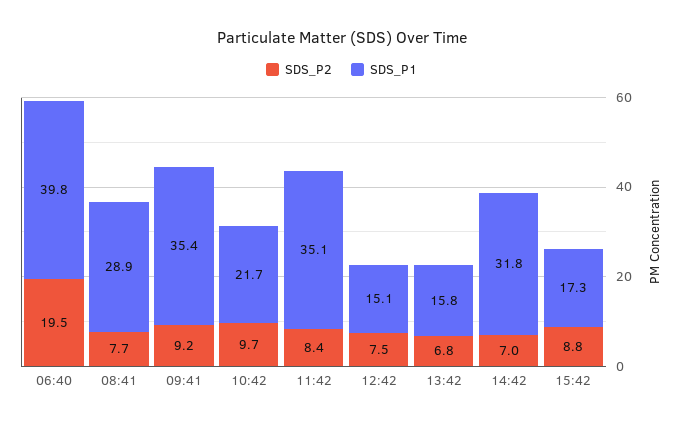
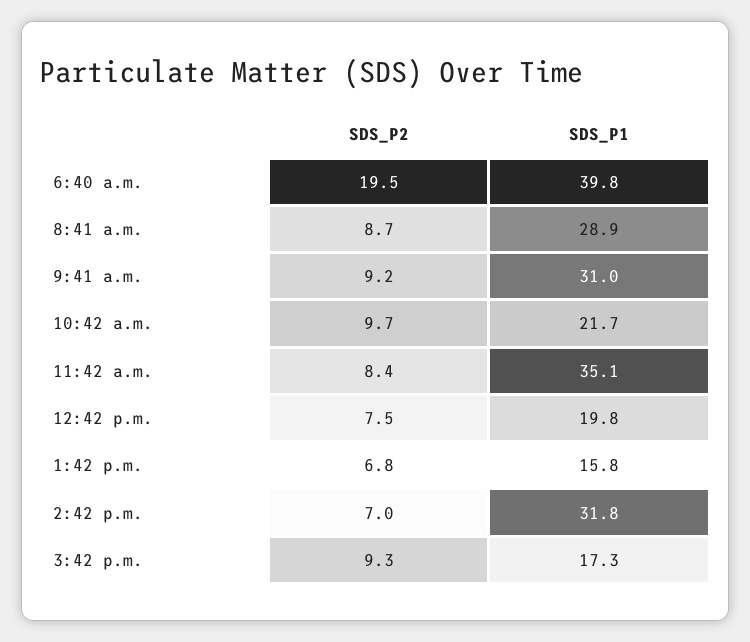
SDS_P2, 08:41: 7.7 -> 8.7
SDS_P1, 09:41: 35.4 -> 31
SDS_P1, 12:42: 15.1 -> 19.8
SDS_P2, 15:42: 8.8 -> 9.3

